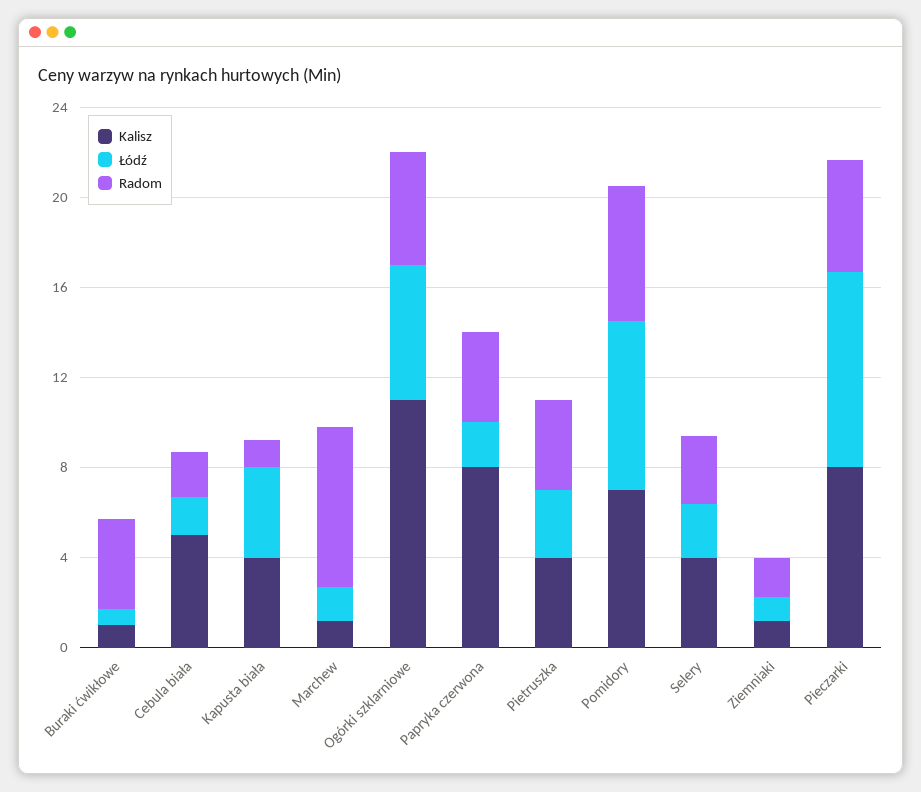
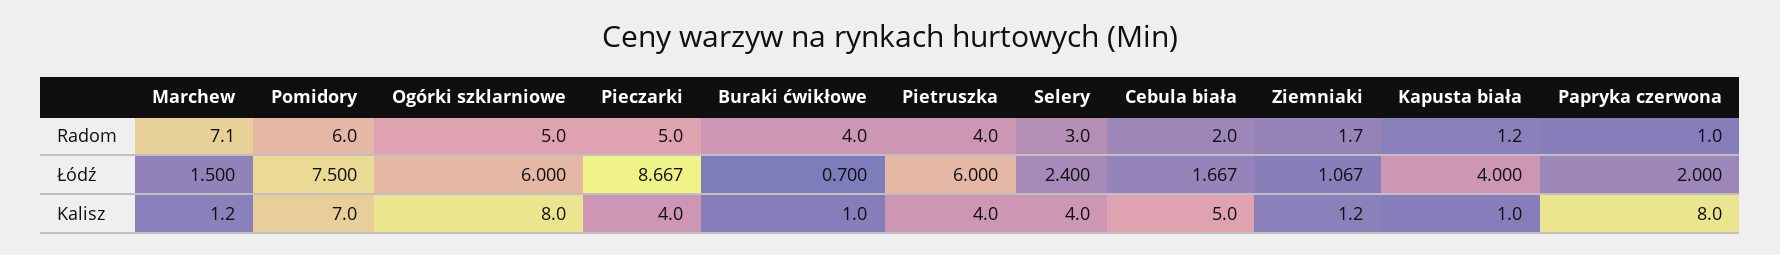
Kalisz, Kapusta biała: 4 -> 1
Kalisz, Ogórki szklarniowe: 11 -> 8
Radom, Papryka czerwona: 4 -> 1
Łódź, Pietruszka: 3 -> 6
Kalisz, Pieczarki: 8 -> 4

